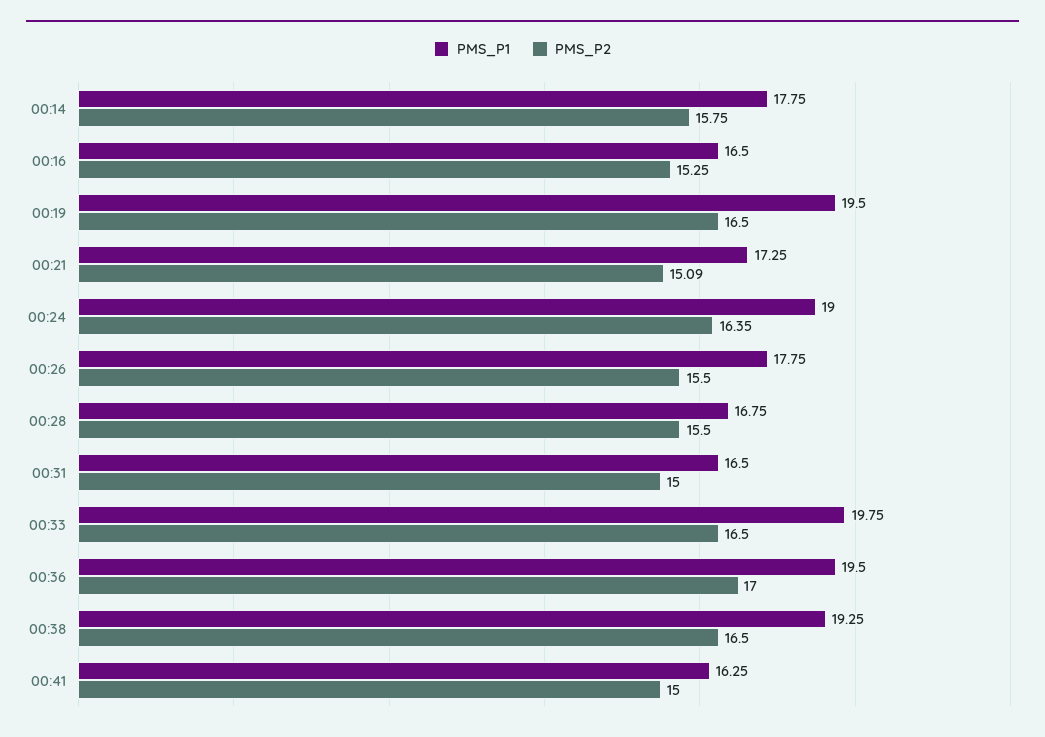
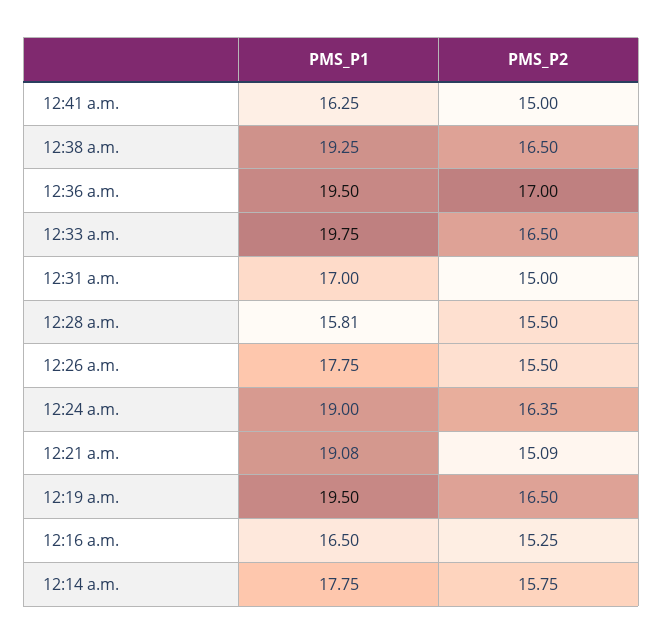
PMS_P1, 00:21: 17.25 -> 19.08
PMS_P1, 00:28: 16.75 -> 15.81
PMS_P1, 00:31: 16.5 -> 17

